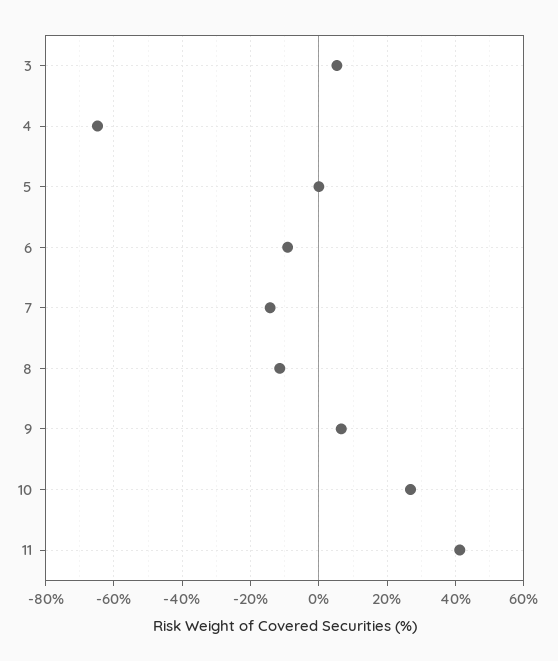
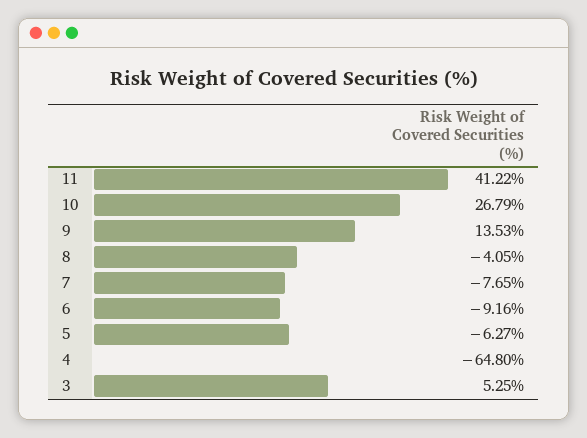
5: 0 -> -6.27
7: -14 -> -7.65
8: -12 -> -4.05
9: 6 -> 13.53

